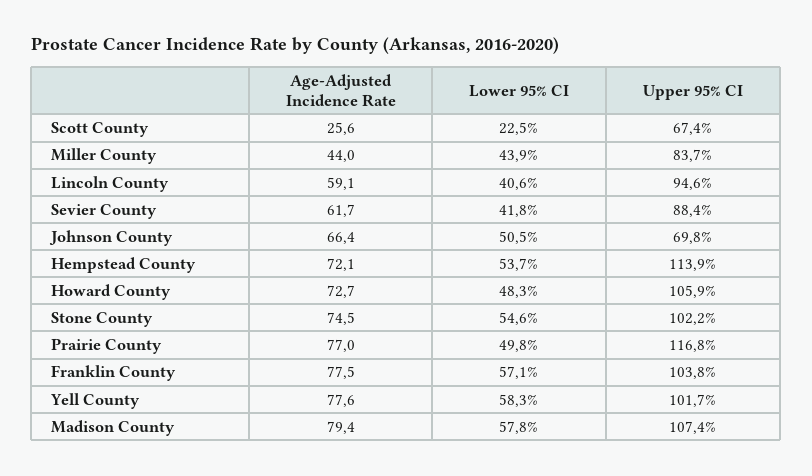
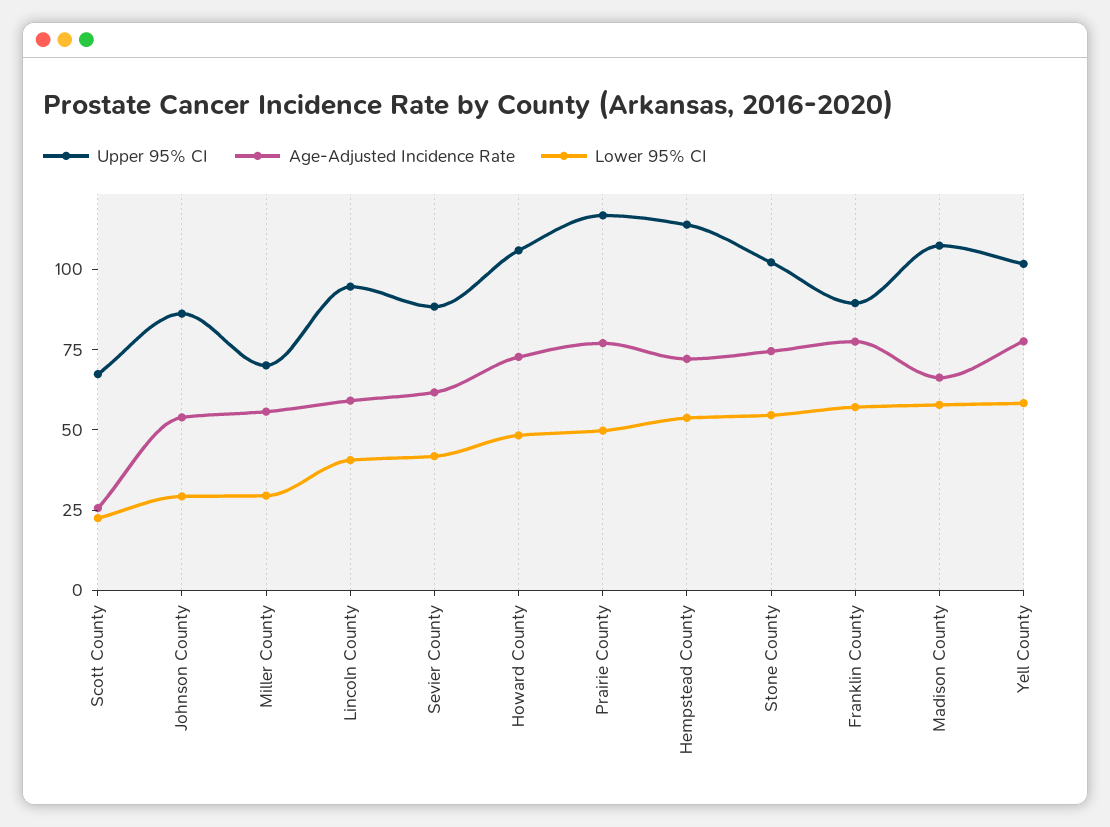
Age-Adjusted Incidence Rate, Miller County: 44 -> 55
Lower 95% CI, Miller County: 43.9 -> 30
Upper 95% CI, Miller County: 83.7 -> 70
Age-Adjusted Incidence Rate, Johnson County: 66.4 -> 55
Lower 95% CI, Johnson County: 50.5 -> 30
Upper 95% CI, Johnson County: 69.8 -> 85
Upper 95% CI, Franklin County: 103.8 -> 90
Age-Adjusted Incidence Rate, Madison County: 79.4 -> 65

